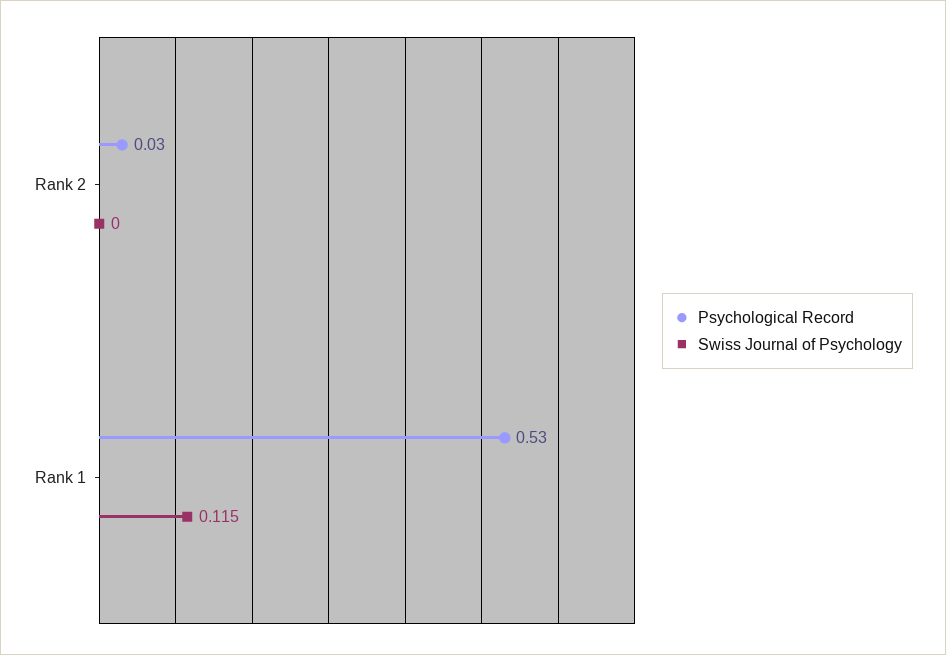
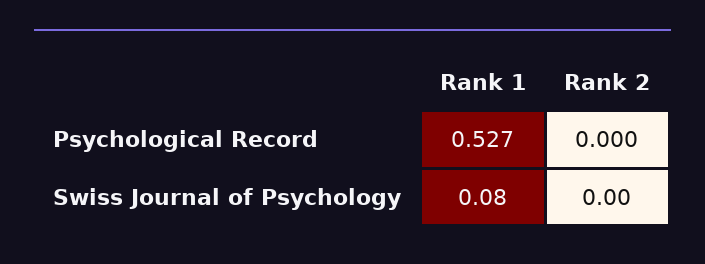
Psychological Record, Rank 2: 0.03 -> 0
Swiss Journal of Psychology, Rank 1: 0.115 -> 0.08

